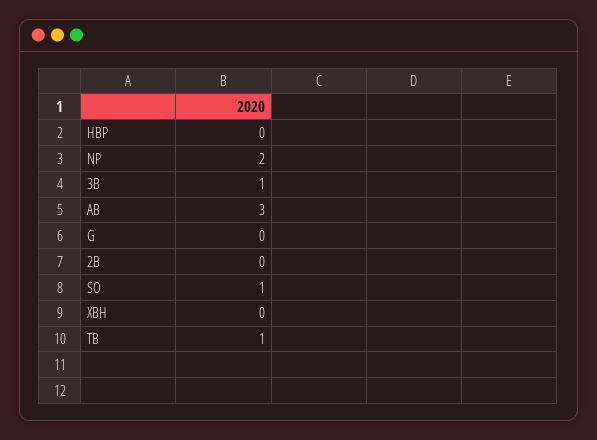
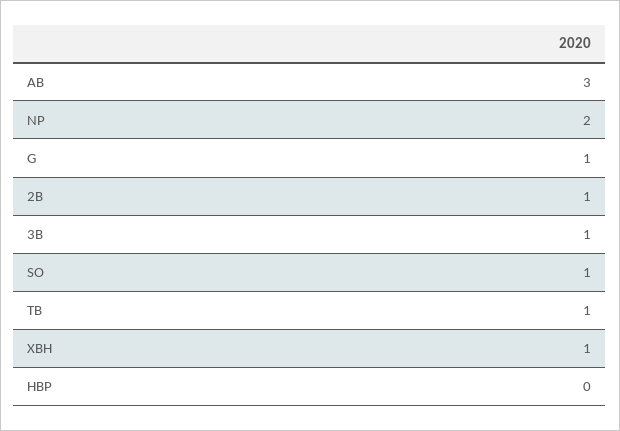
G: 0 -> 1
2B: 0 -> 1
XBH: 0 -> 1

